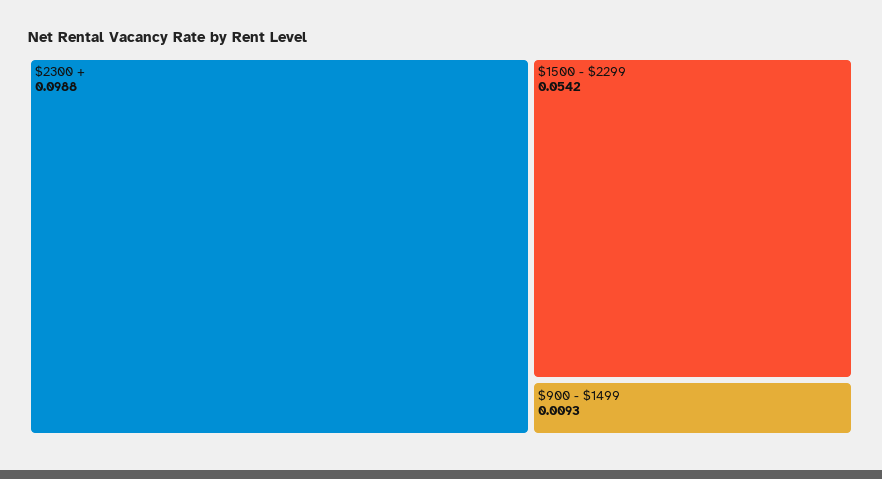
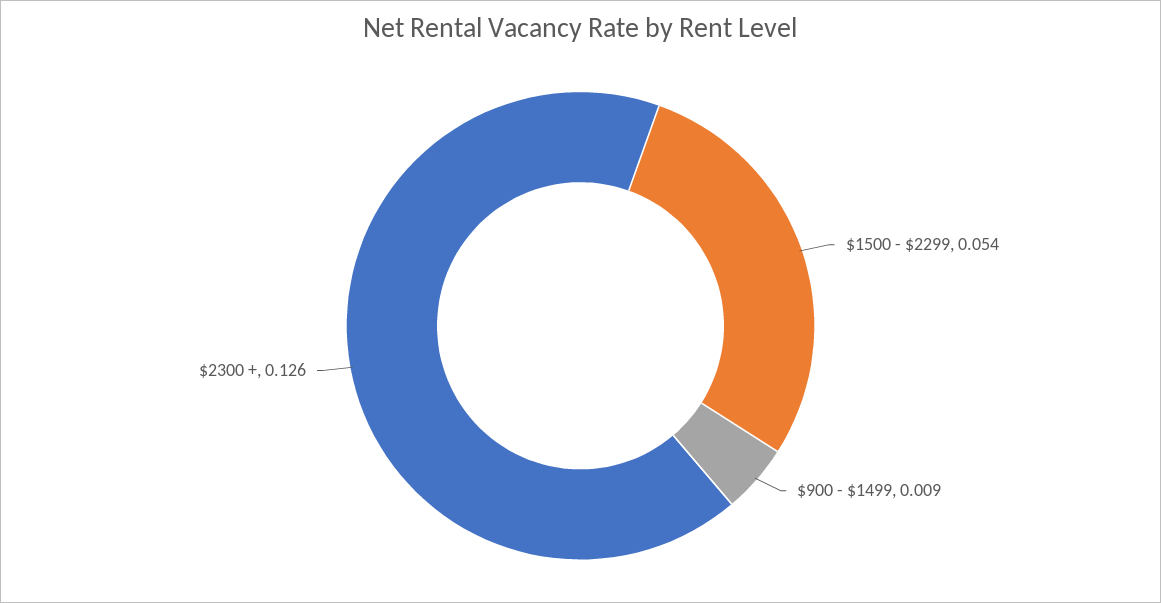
$2300 +: 0.0988 -> 0.126

